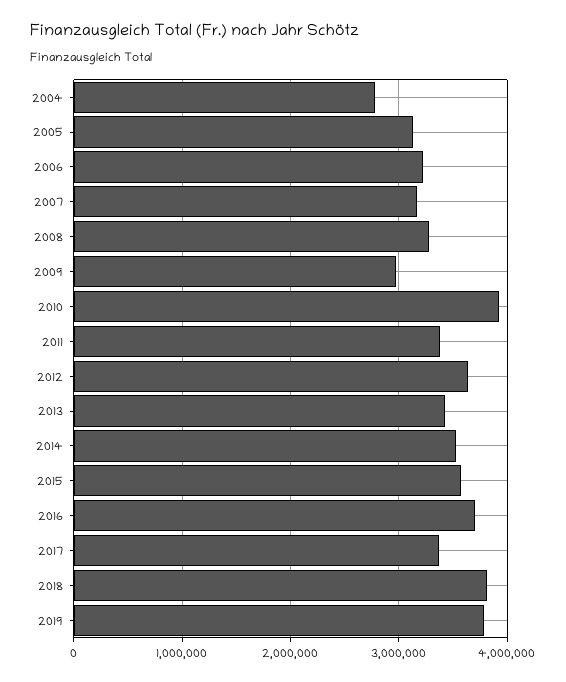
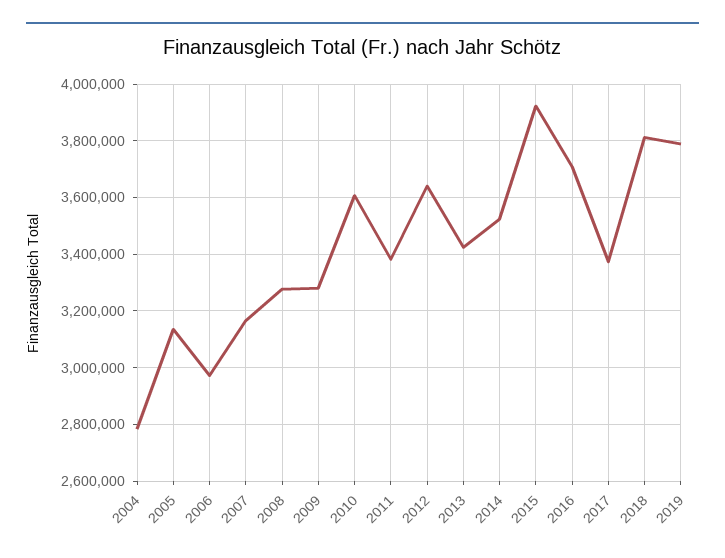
2006: 3200000 -> 2975000
2009: 3000000 -> 3275000
2010: 3900000 -> 3600000
2015: 3600000 -> 3925000

